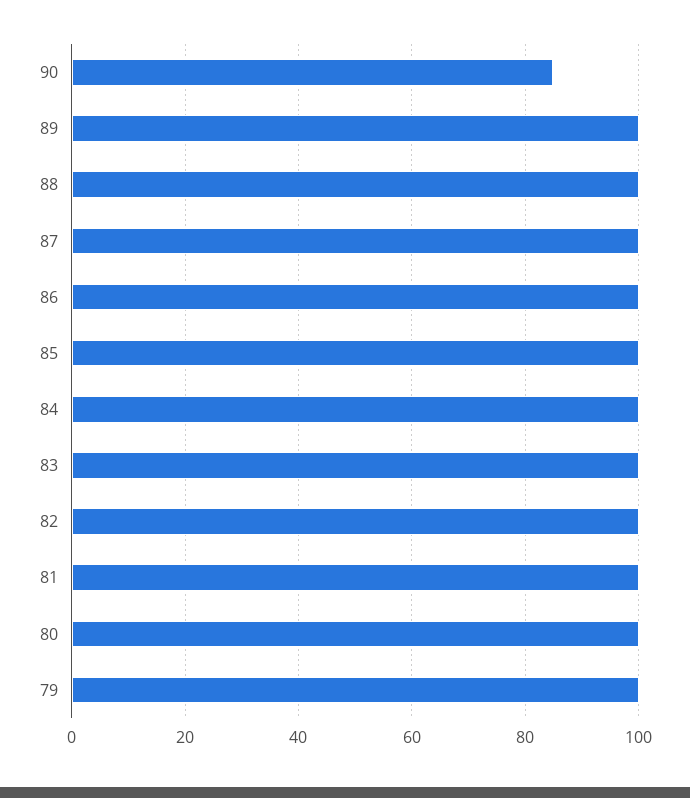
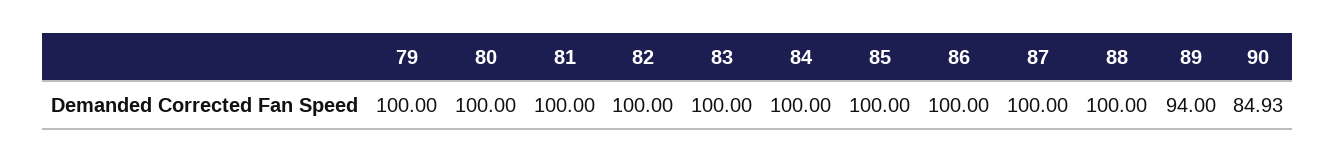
89: 100 -> 94

